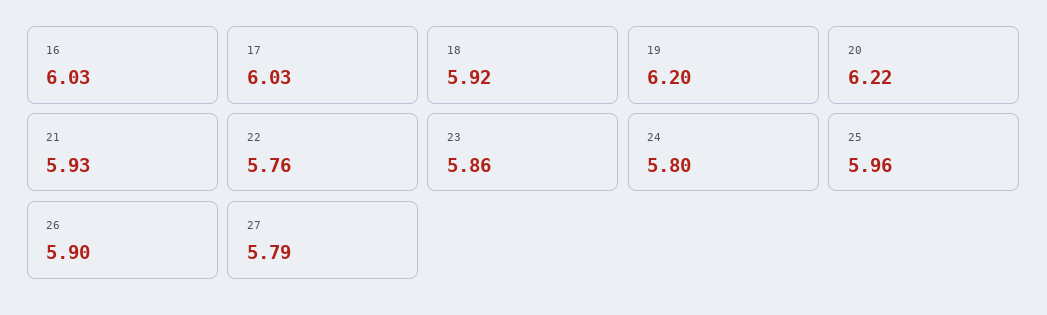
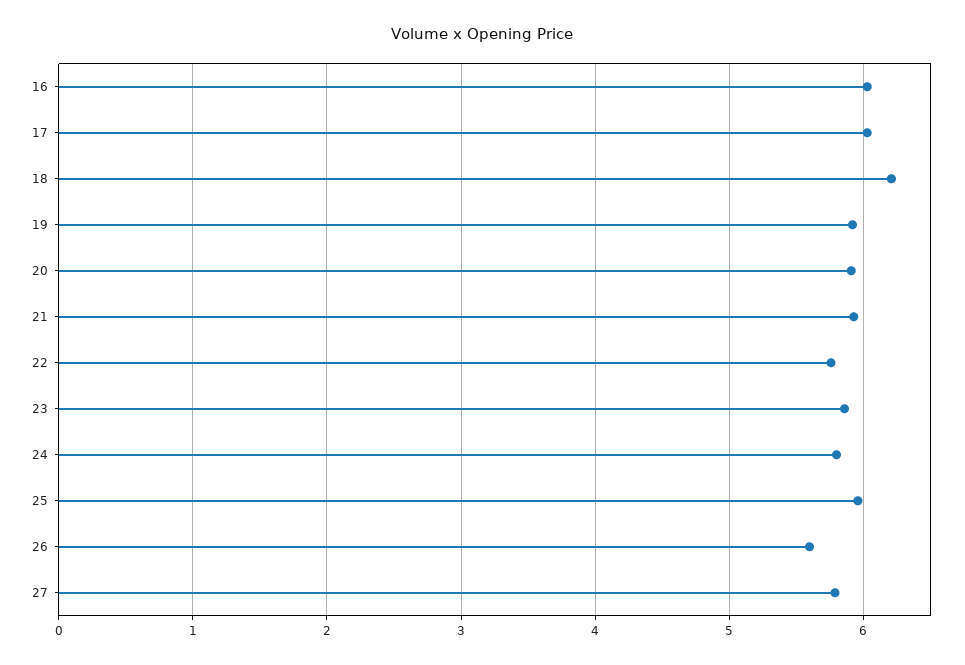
18: 5.92 -> 6.2
19: 6.2 -> 5.9
20: 6.22 -> 5.9
26: 5.9 -> 5.6

